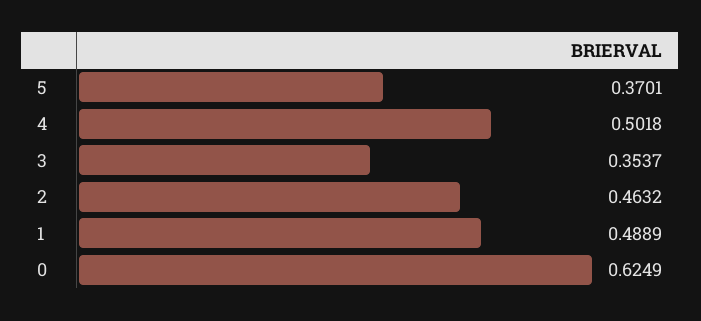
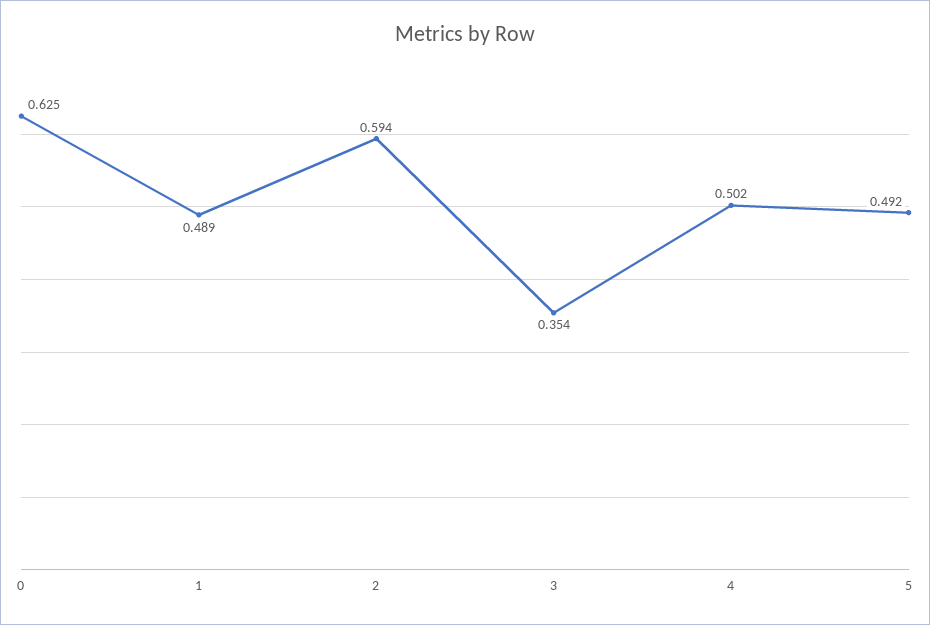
5: 0.3701 -> 0.492
2: 0.4632 -> 0.594

